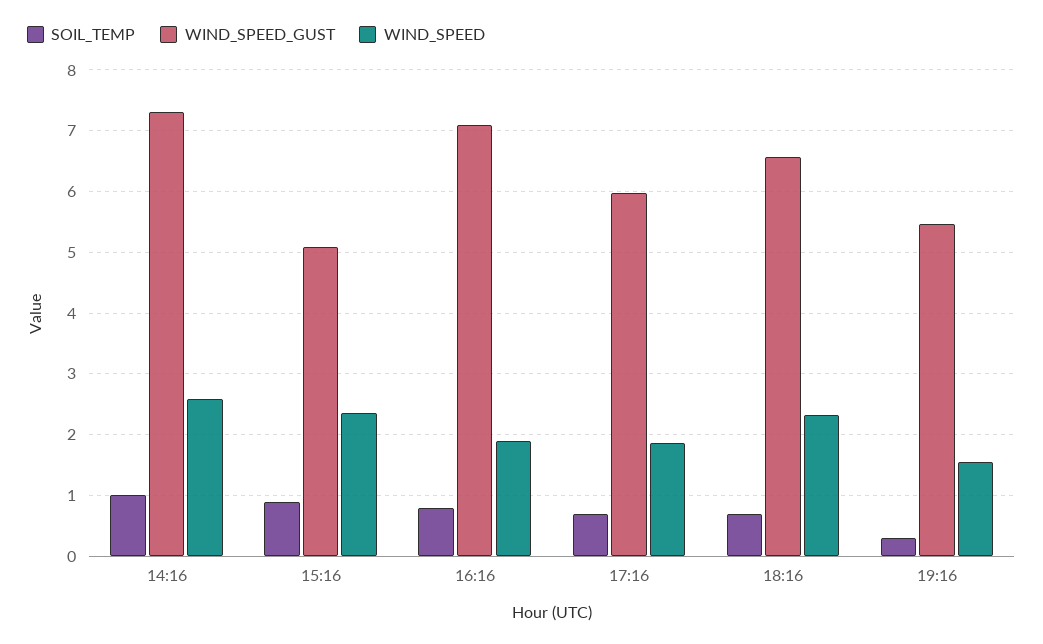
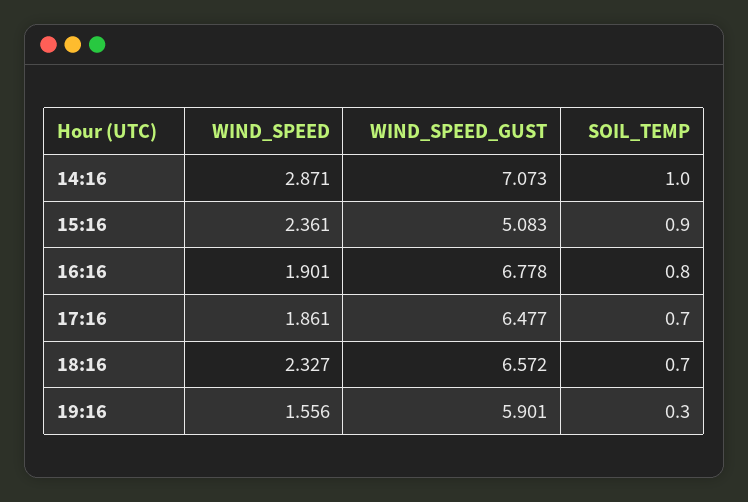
WIND_SPEED_GUST, 14:16: 7.3 -> 7.073
WIND_SPEED, 14:16: 2.6 -> 2.871
WIND_SPEED_GUST, 16:16: 7.1 -> 6.778
WIND_SPEED_GUST, 17:16: 6 -> 6.477
WIND_SPEED_GUST, 19:16: 5.5 -> 5.901

